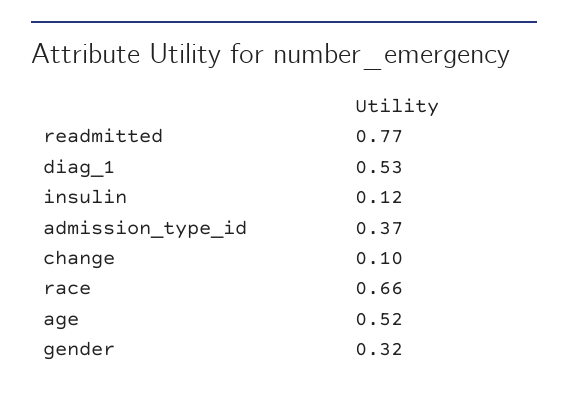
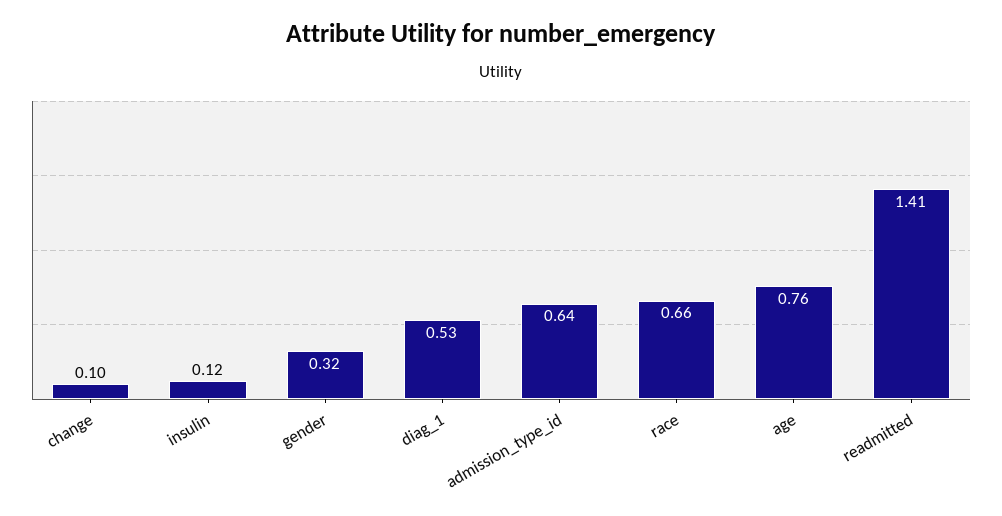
readmitted: 0.77 -> 1.41
admission_type_id: 0.37 -> 0.64
age: 0.52 -> 0.76

